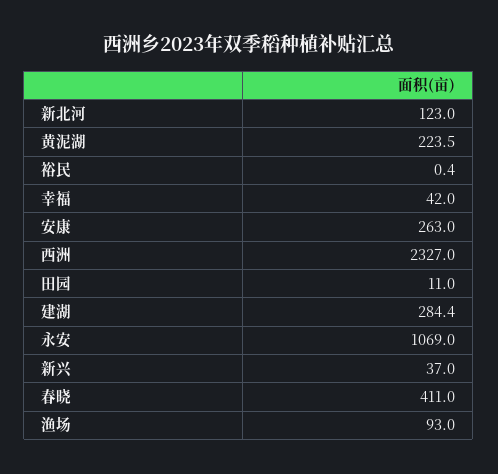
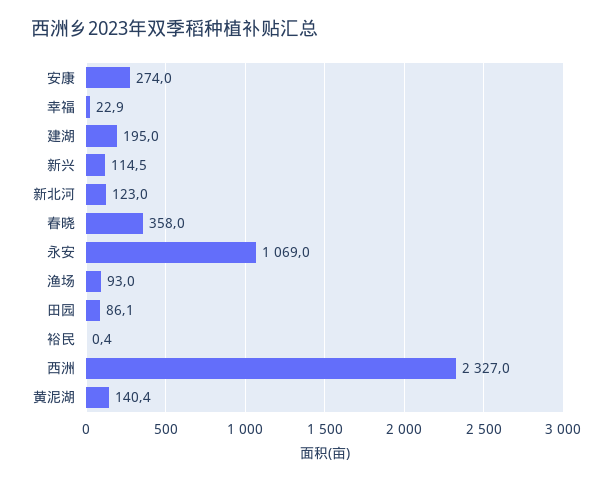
黄泥湖: 223.5 -> 140.4
幸福: 42 -> 22.9
安康: 263 -> 274
田园: 11 -> 86.1
建湖: 284.4 -> 195
新兴: 37 -> 114.5
春晓: 411 -> 358

